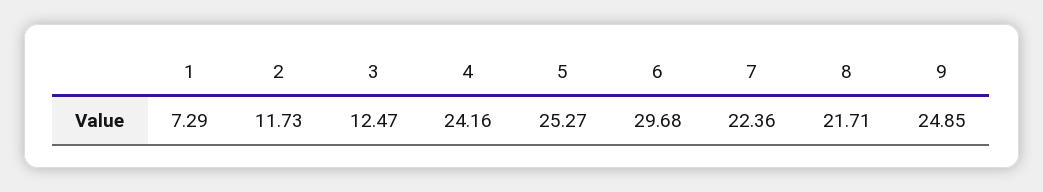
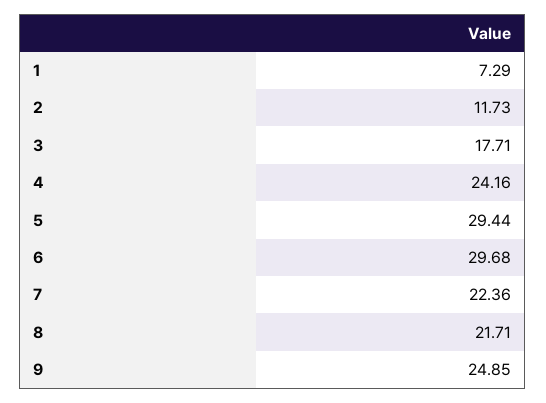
3: 12.47 -> 17.71
5: 25.27 -> 29.44

